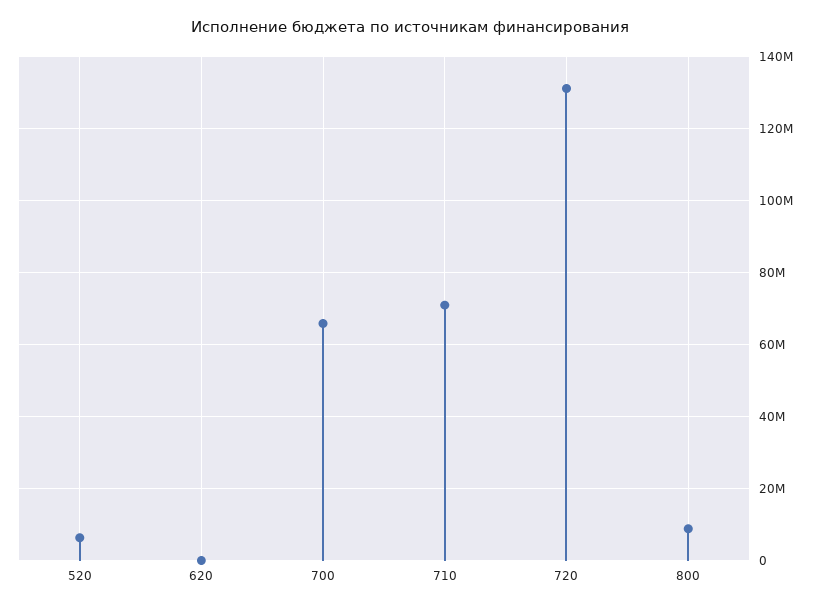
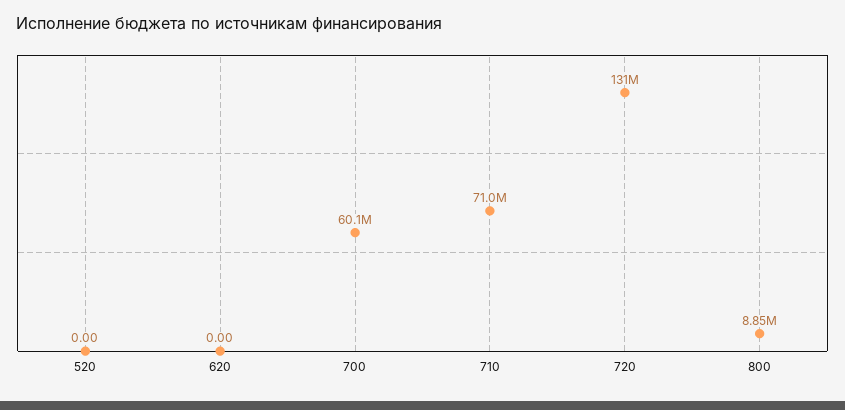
520: 6000000 -> 0
700: 66000000 -> 60100000

